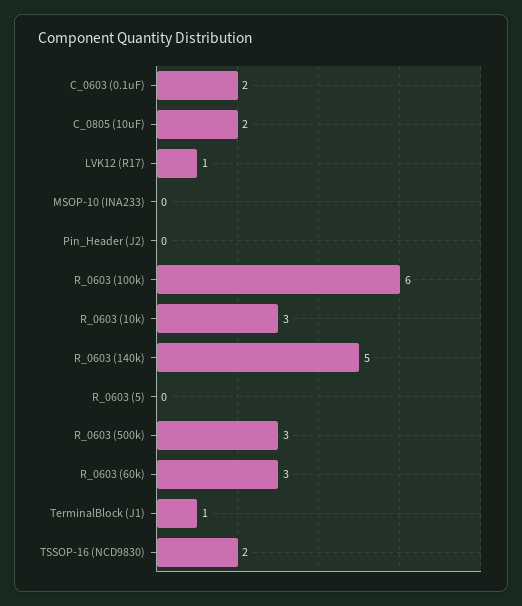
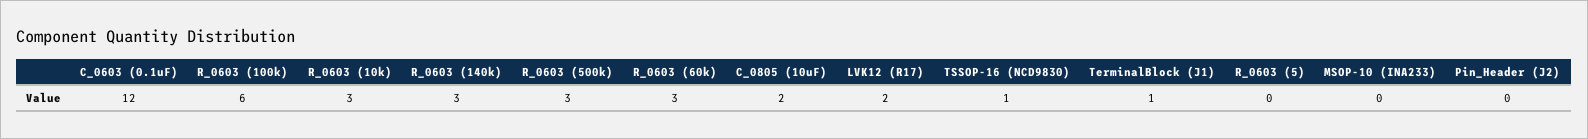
C_0603 (0.1uF): 2 -> 12
LVK12 (R17): 1 -> 2
R_0603 (140k): 5 -> 3
TSSOP-16 (NCD9830): 2 -> 1

